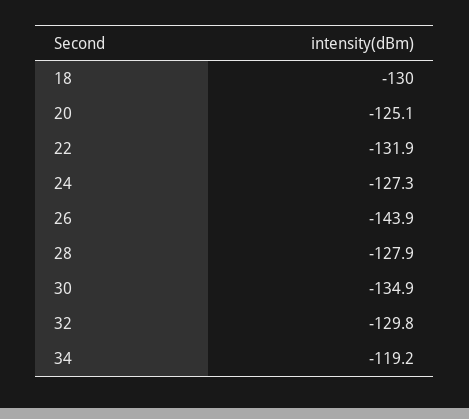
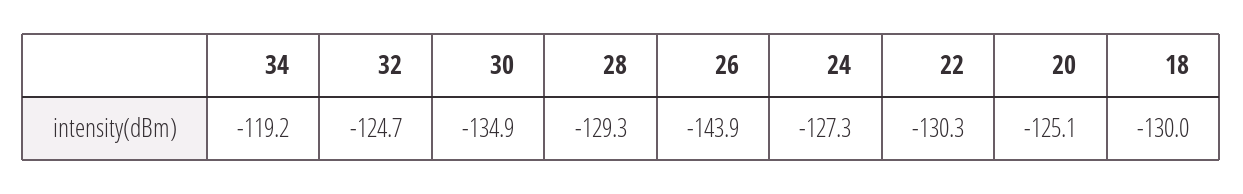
22: -131.9 -> -130.3
28: -127.9 -> -129.3
32: -129.8 -> -124.7

